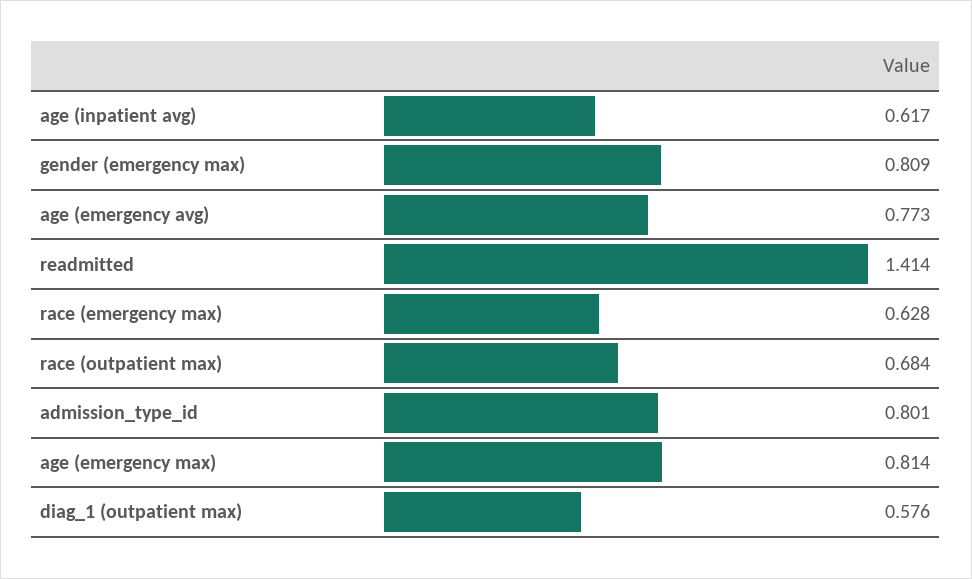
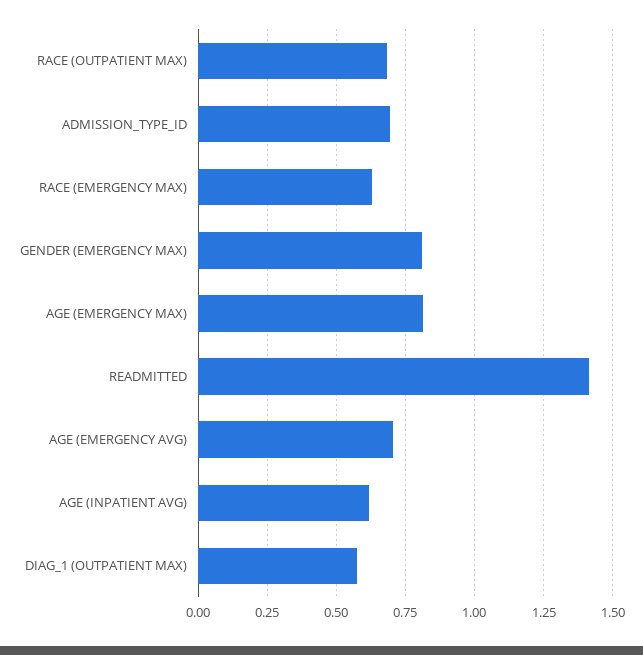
age (emergency avg): 0.773 -> 0.7
admission_type_id: 0.801 -> 0.7

